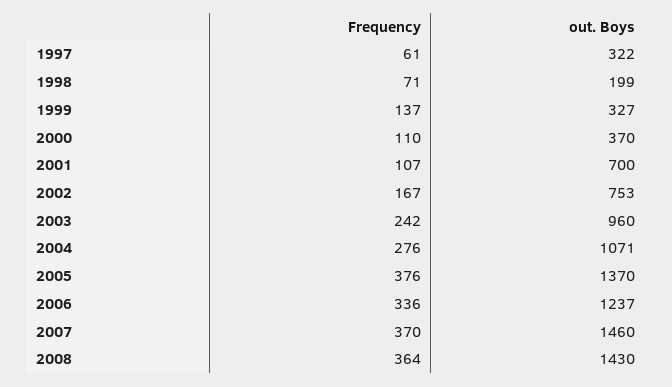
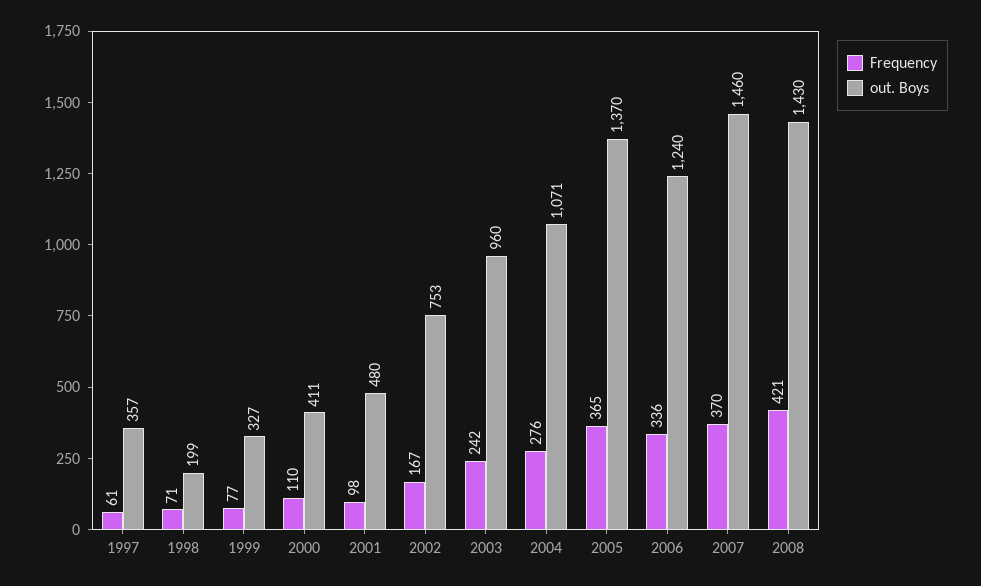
out. Boys, 1997: 322 -> 357
Frequency, 1999: 137 -> 77
out. Boys, 2000: 370 -> 411
Frequency, 2001: 107 -> 98
out. Boys, 2001: 700 -> 480
Frequency, 2005: 376 -> 365
out. Boys, 2006: 1237 -> 1240
Frequency, 2008: 364 -> 421

